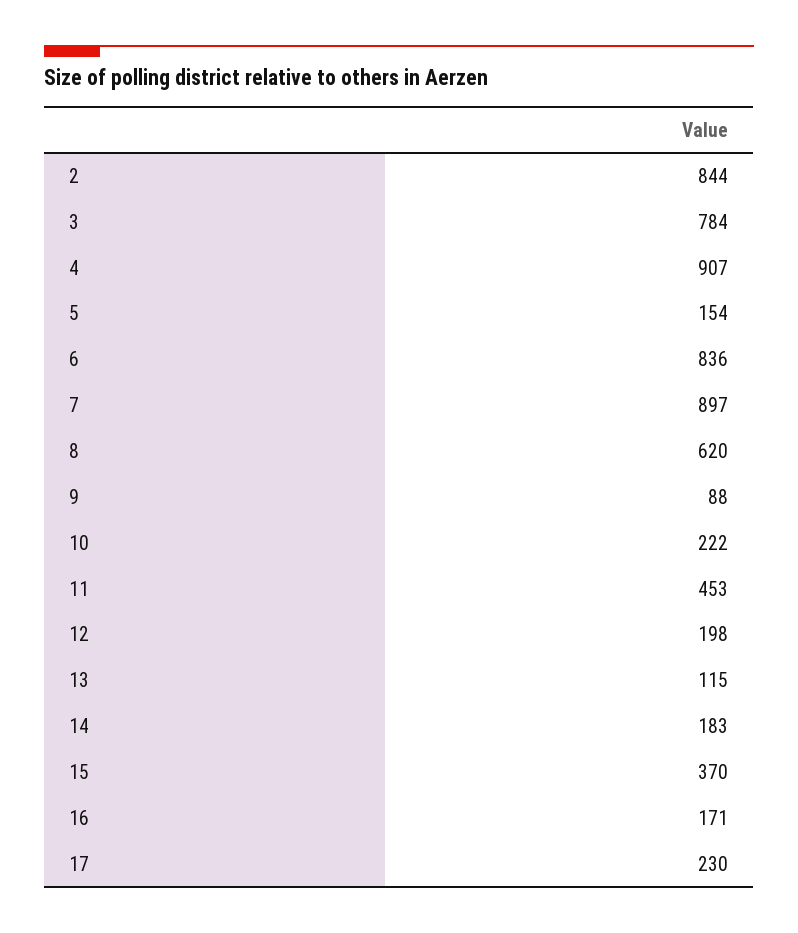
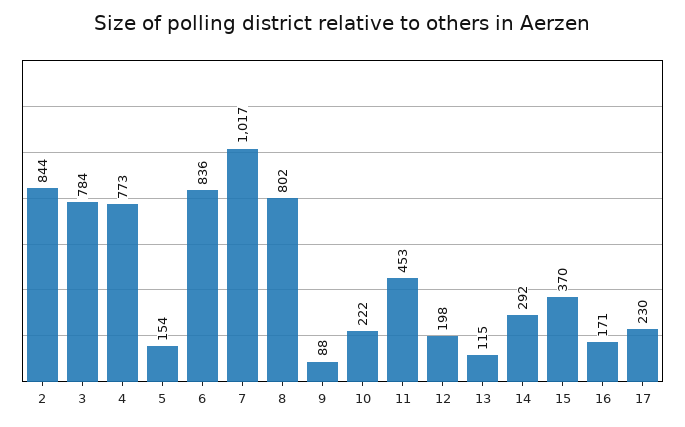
4: 907 -> 773
7: 897 -> 1017
8: 620 -> 802
14: 183 -> 292

